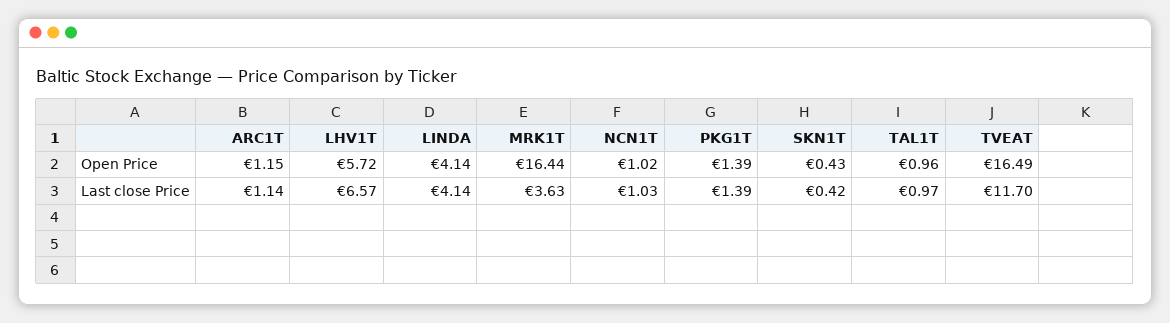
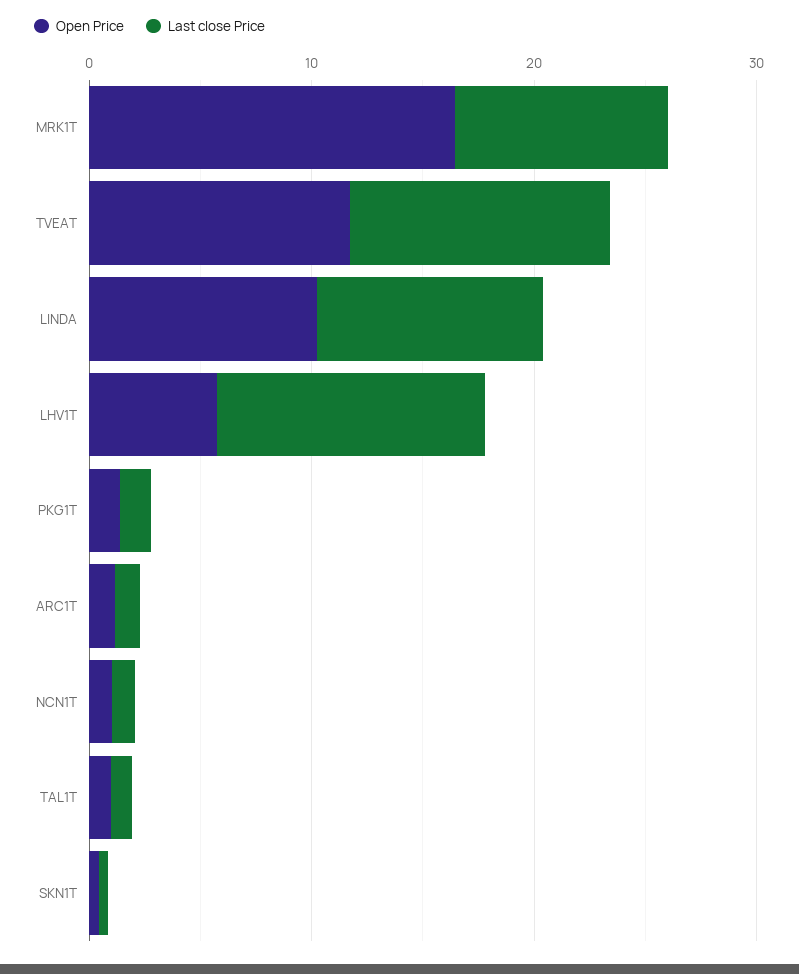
Open Price, LINDA: 4.14 -> 10
Open Price, TVEAT: 16.49 -> 12
Last close Price, LHV1T: 6.57 -> 12
Last close Price, LINDA: 4.14 -> 10
Last close Price, MRK1T: 3.63 -> 10

